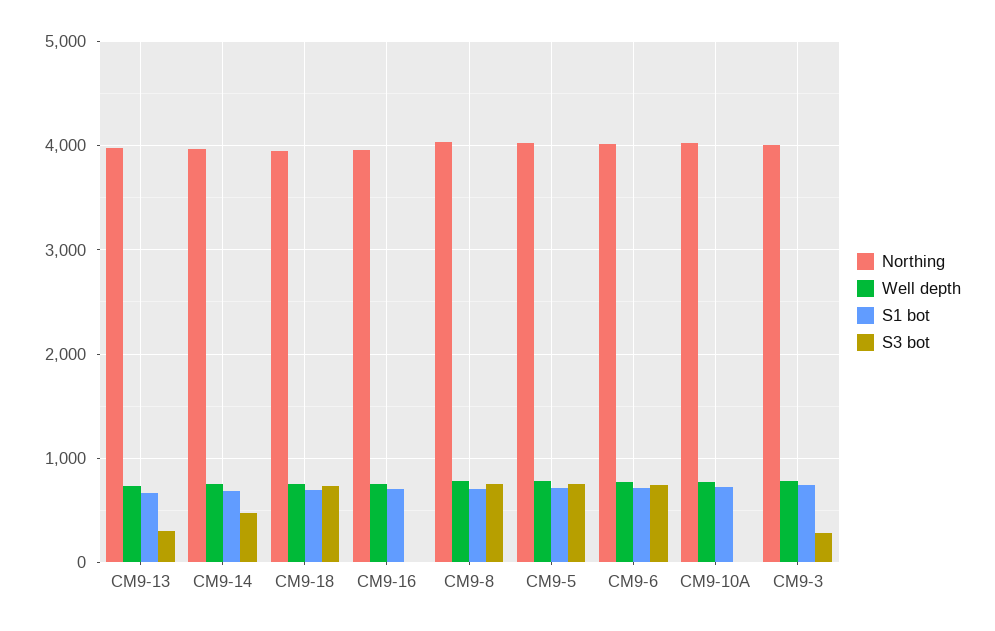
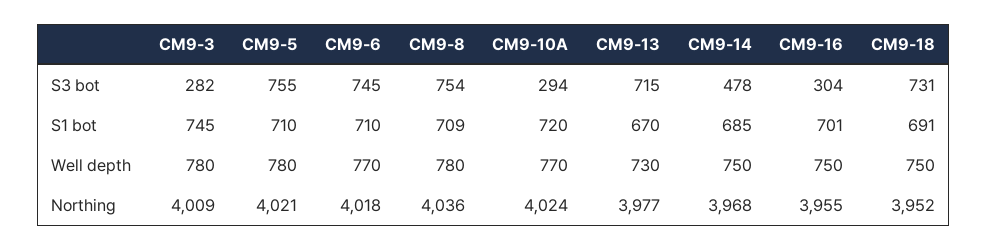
S3 bot, CM9-13: 300 -> 715
S3 bot, CM9-16: 0 -> 304
S3 bot, CM9-10A: 0 -> 294

